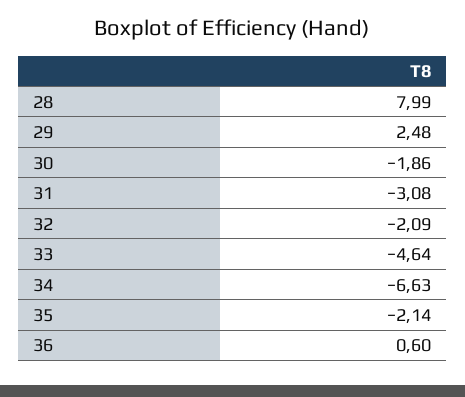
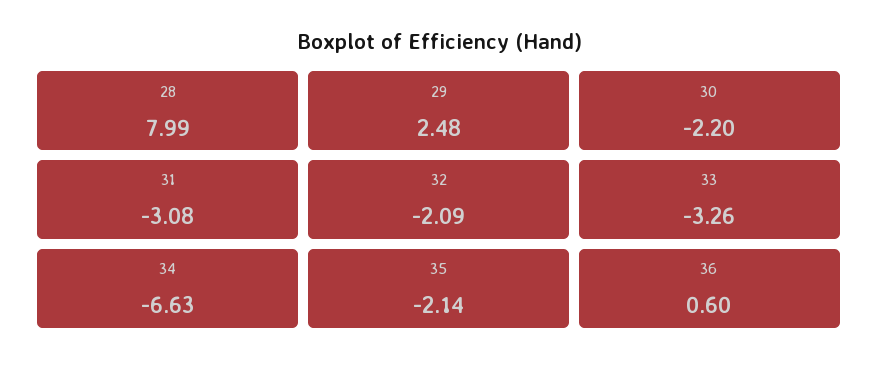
30: -1.86 -> -2.2
33: -4.64 -> -3.26

